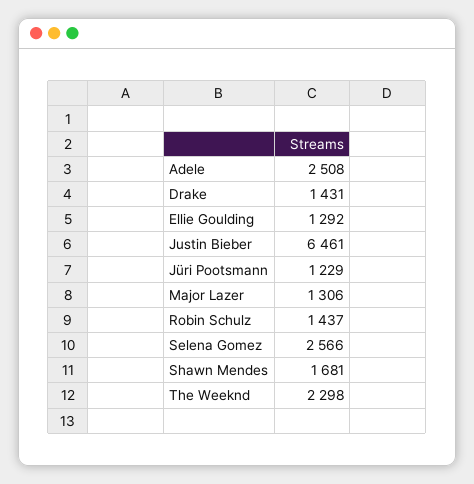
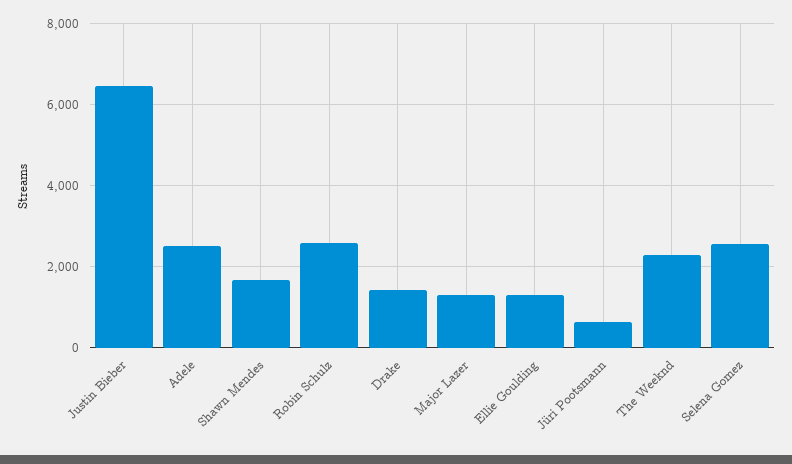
Jüri Pootsmann: 1229 -> 600
Robin Schulz: 1437 -> 2600

